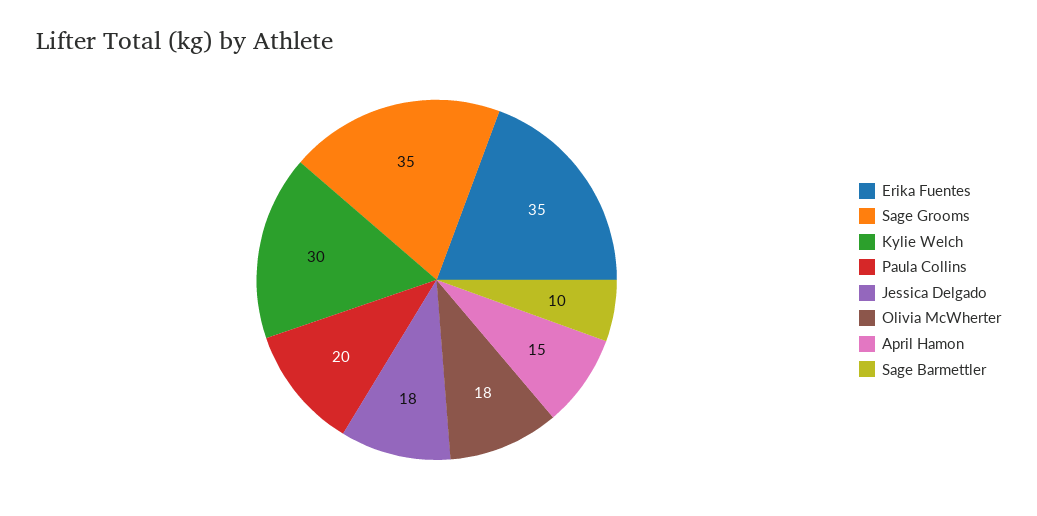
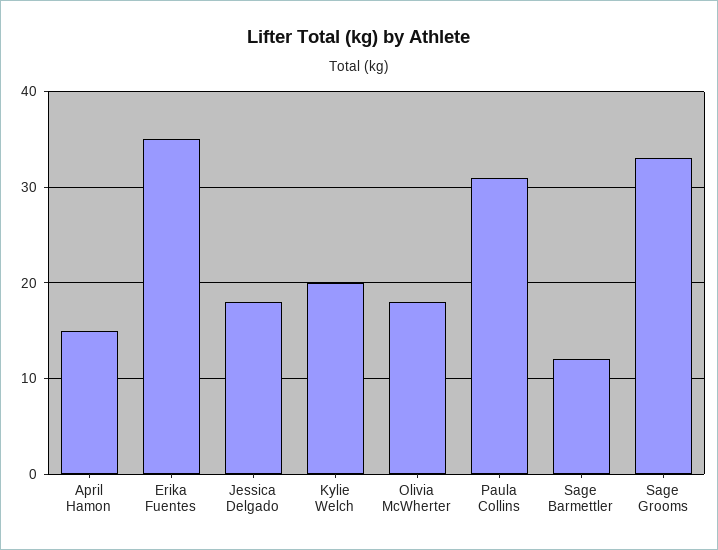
Sage Grooms: 35 -> 33
Kylie Welch: 30 -> 20
Paula Collins: 20 -> 31
Sage Barmettler: 10 -> 12

